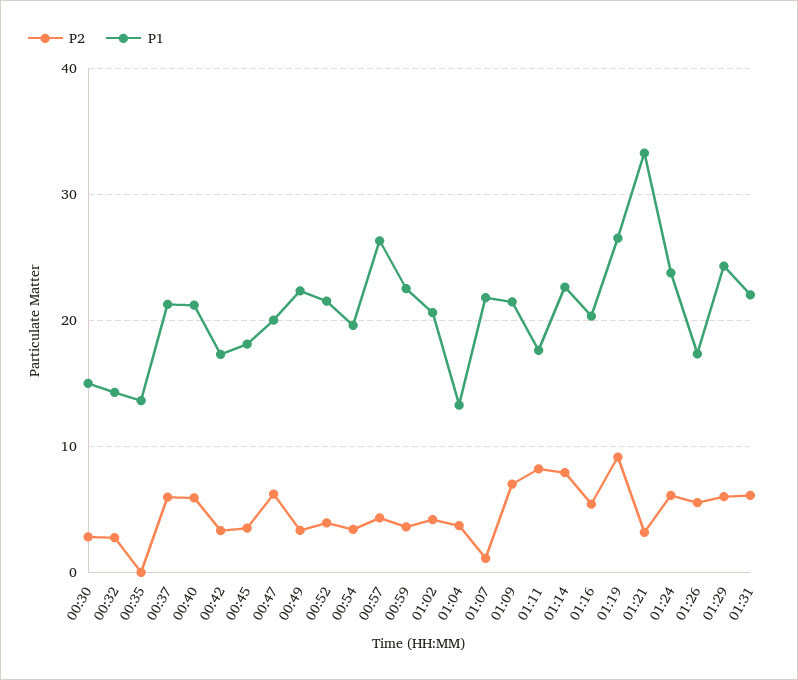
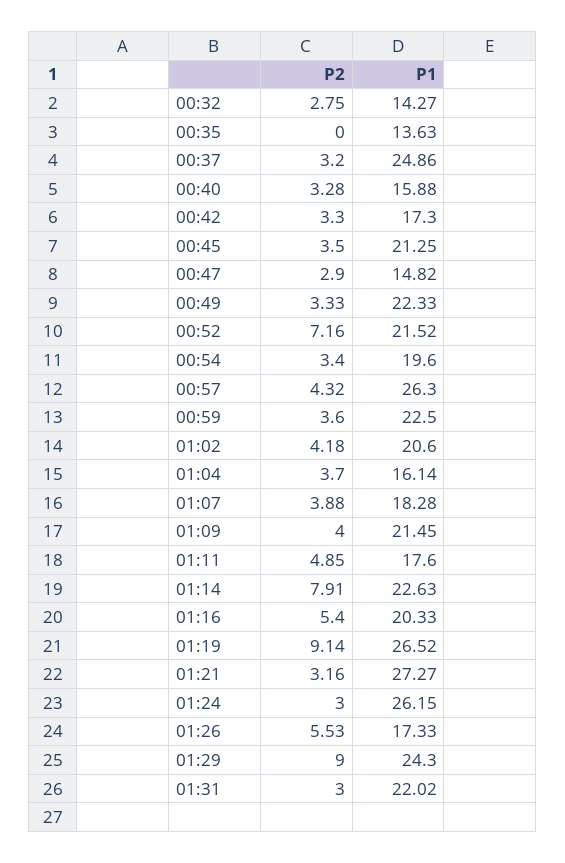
P2, 00:30: 3 -> none
P1, 00:30: 15 -> none
P2, 00:37: 6 -> 3.2
P1, 00:37: 21 -> 24.86
P2, 00:40: 6 -> 3.28
P1, 00:40: 21 -> 15.88
P1, 00:45: 18 -> 21.25
P2, 00:47: 6 -> 2.9
P1, 00:47: 20 -> 14.82
P2, 00:52: 4 -> 7.16
P1, 01:04: 13 -> 16.14
P2, 01:07: 1 -> 3.88
P1, 01:07: 22 -> 18.28
P2, 01:09: 7 -> 4
P2, 01:11: 8 -> 4.85
P1, 01:21: 33 -> 27.27
P2, 01:24: 6 -> 3
P1, 01:24: 24 -> 26.15
P2, 01:29: 6 -> 9
P2, 01:31: 6 -> 3

